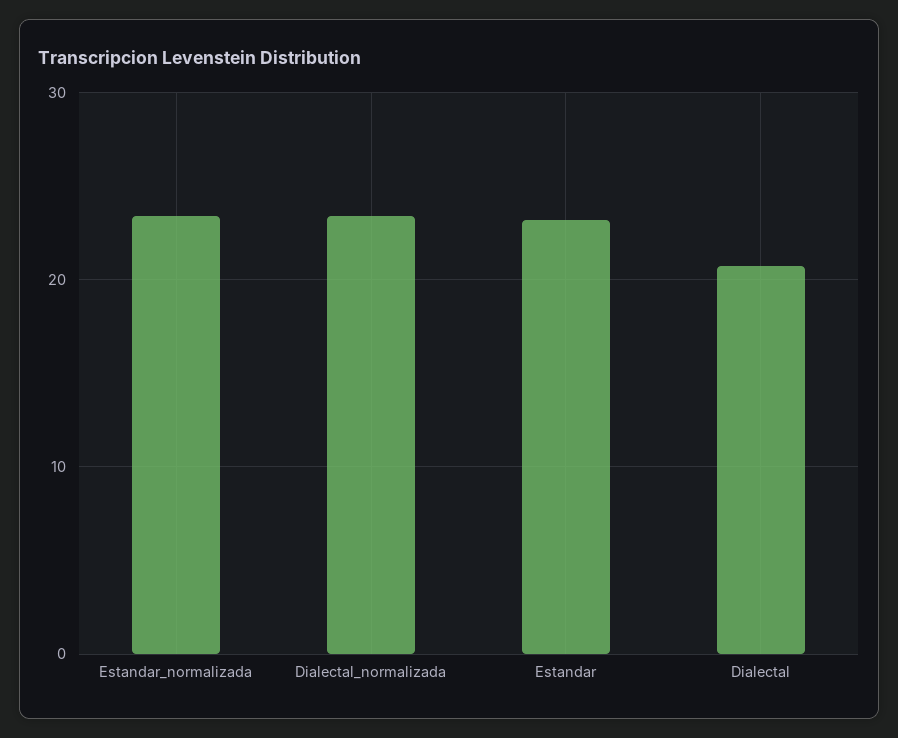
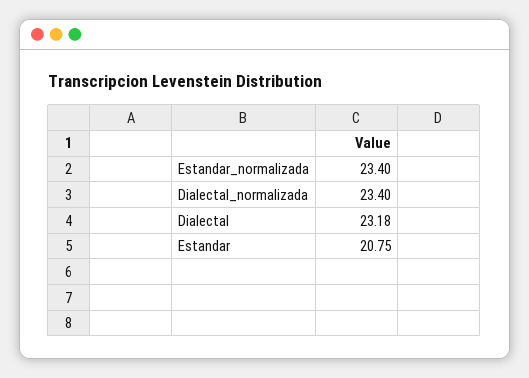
Estandar: 23 -> 20.75
Dialectal: 21 -> 23.18

